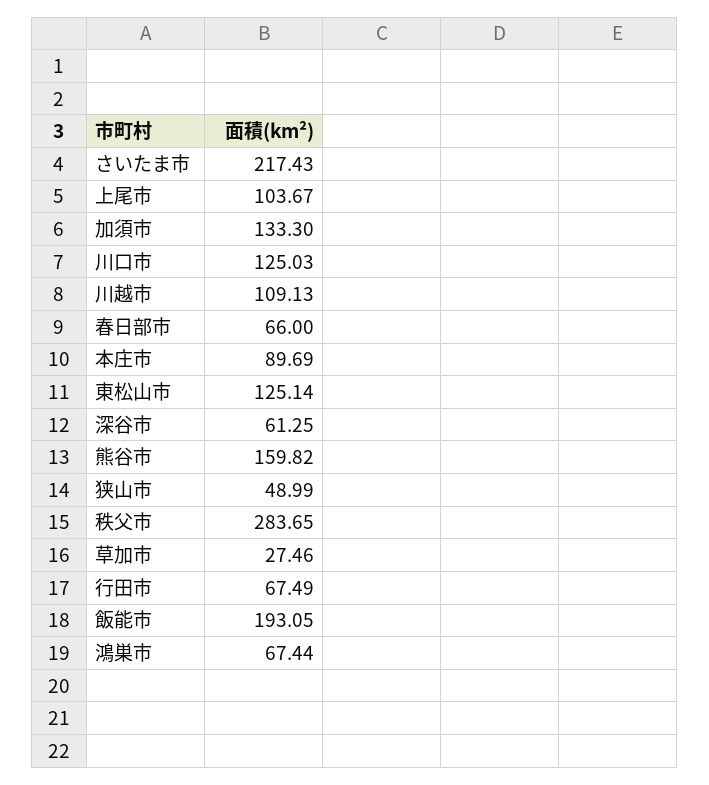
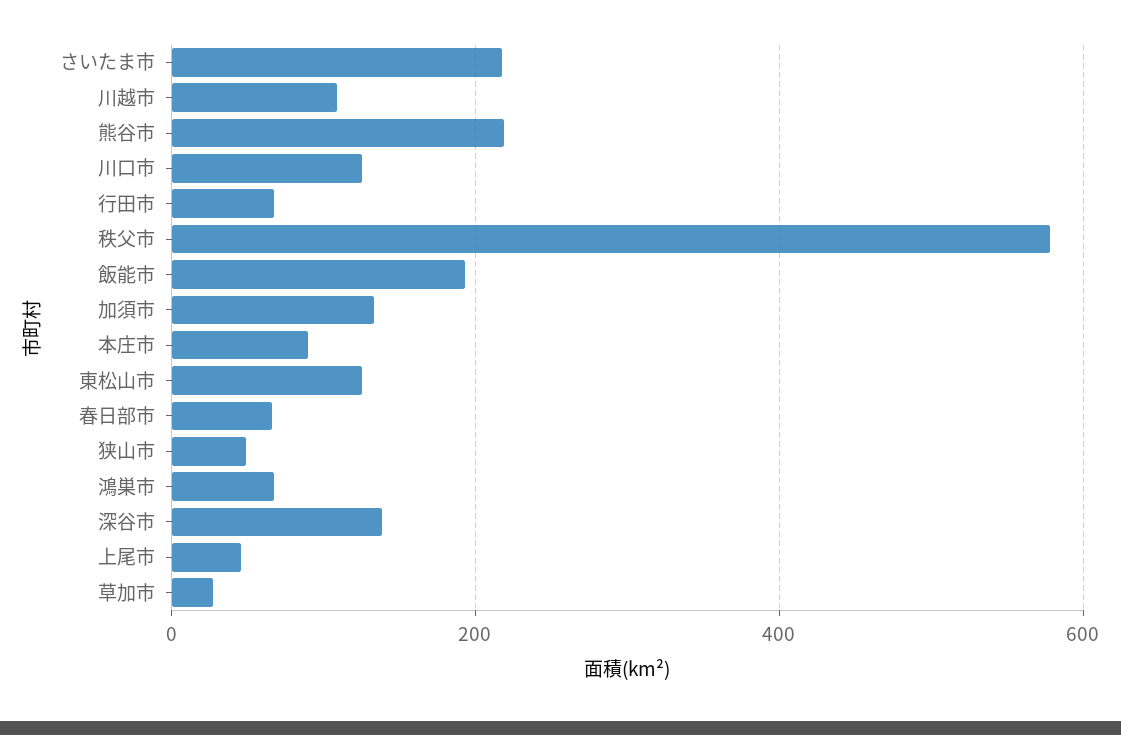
上尾市: 103.67 -> 40
深谷市: 61.25 -> 140
熊谷市: 159.82 -> 220
秩父市: 283.65 -> 580

